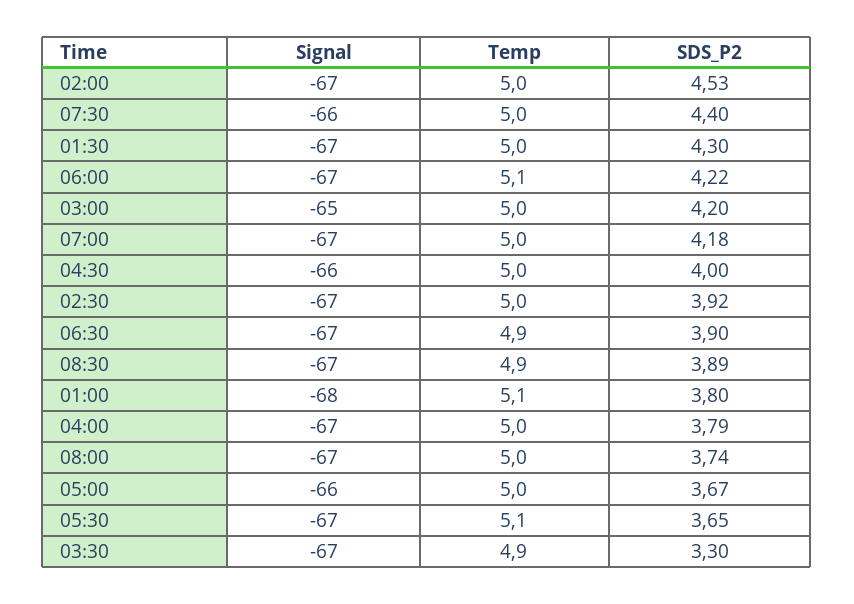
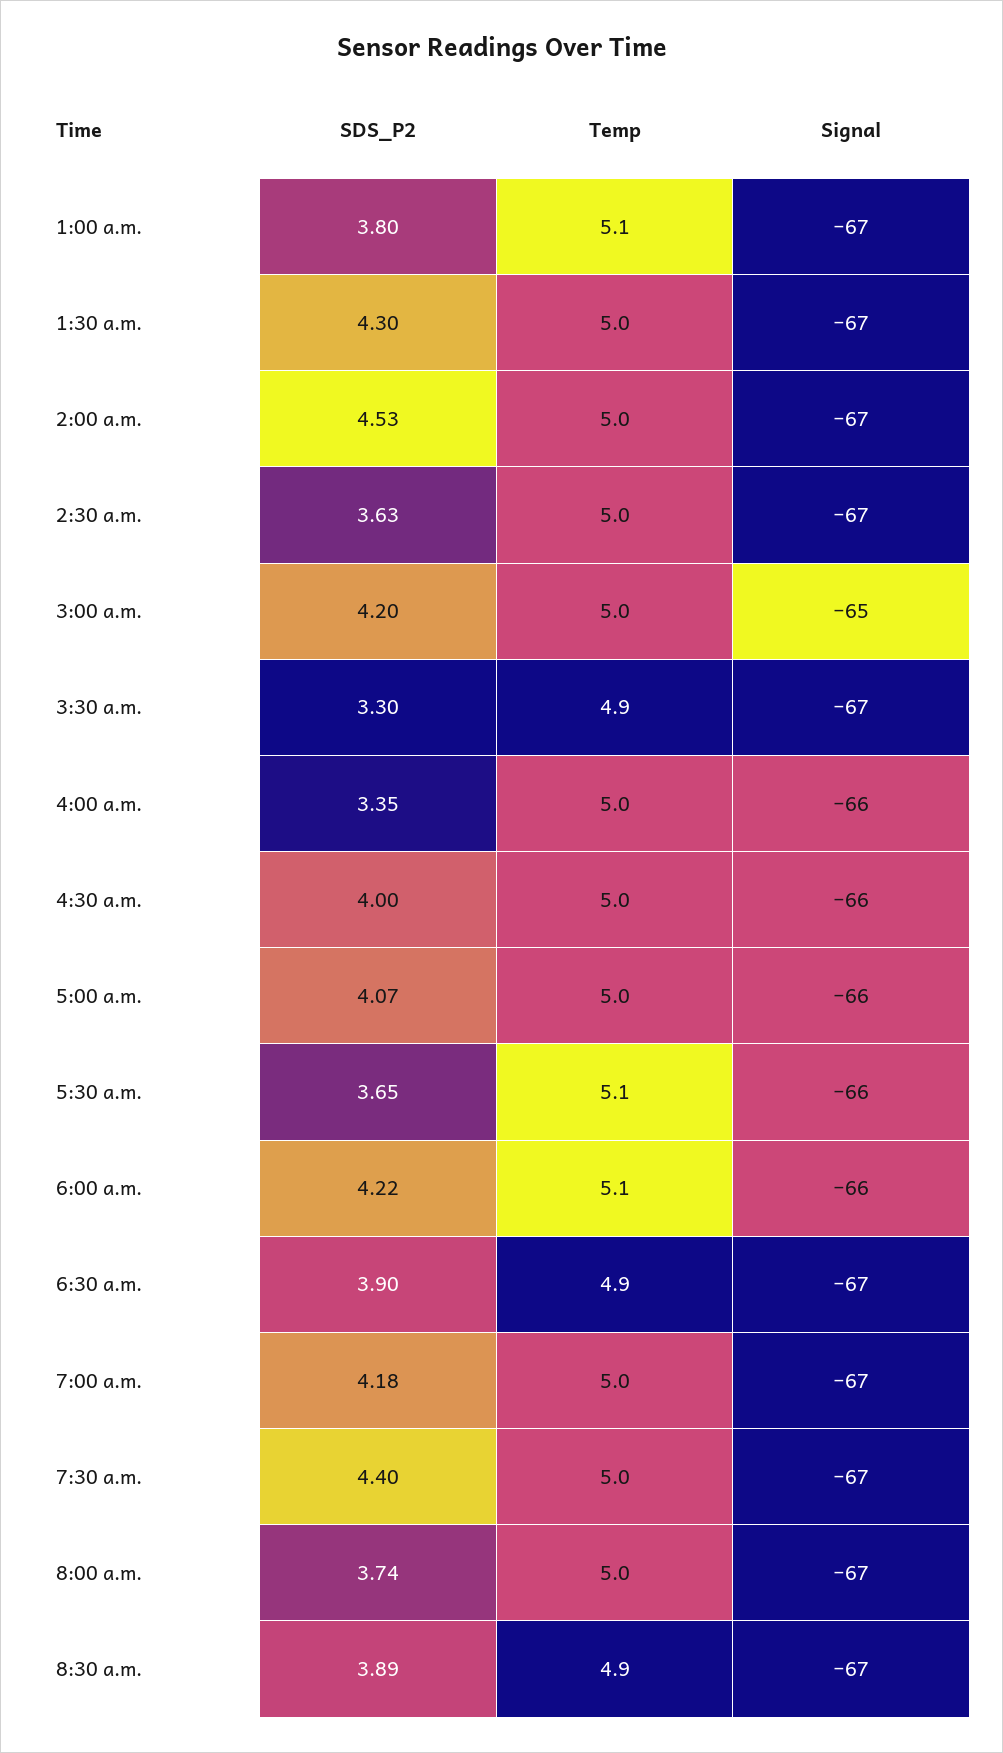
Signal, 07:30: -66 -> -67
Signal, 06:00: -67 -> -66
SDS_P2, 02:30: 3.92 -> 3.63
Signal, 01:00: -68 -> -67
Signal, 04:00: -67 -> -66
SDS_P2, 04:00: 3.79 -> 3.35
SDS_P2, 05:00: 3.67 -> 4.07
Signal, 05:30: -67 -> -66

